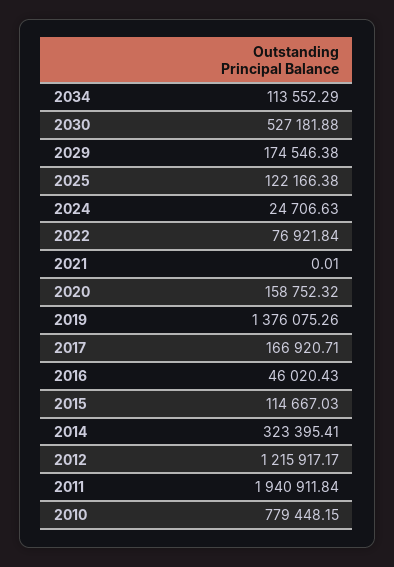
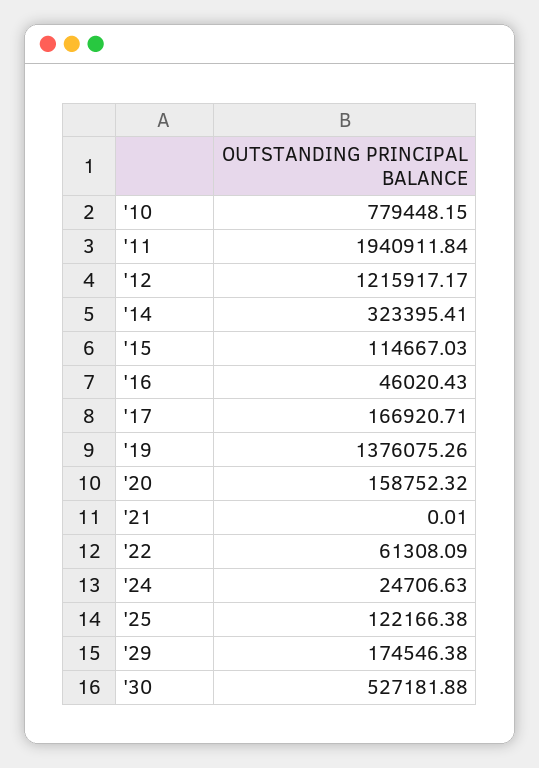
2034: 113552.29 -> none
2022: 76921.84 -> 61308.09

